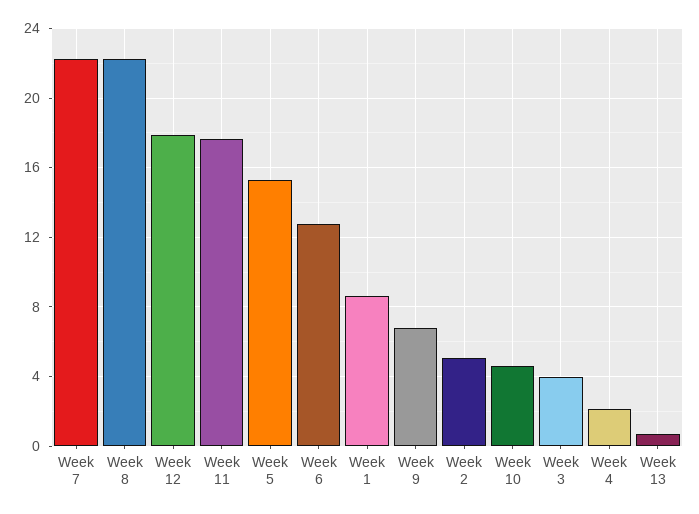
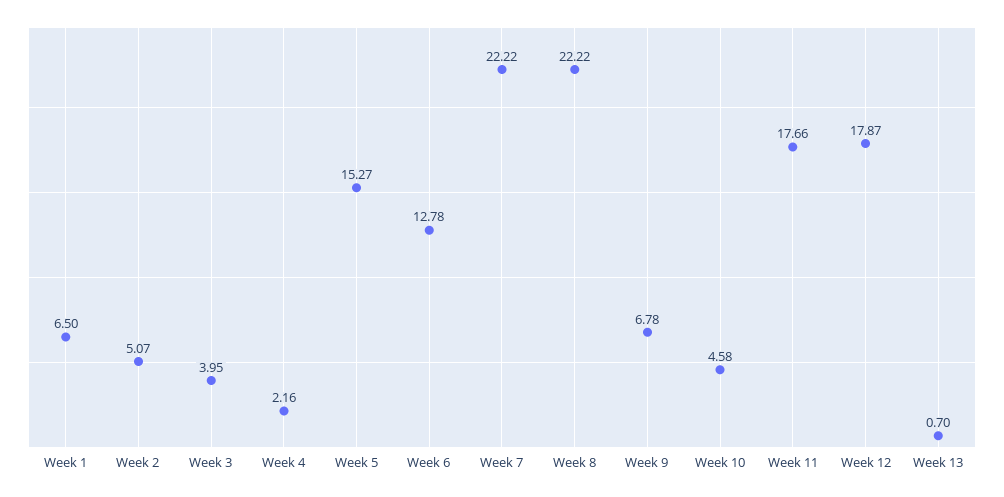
Week 1: 8.5 -> 6.5

